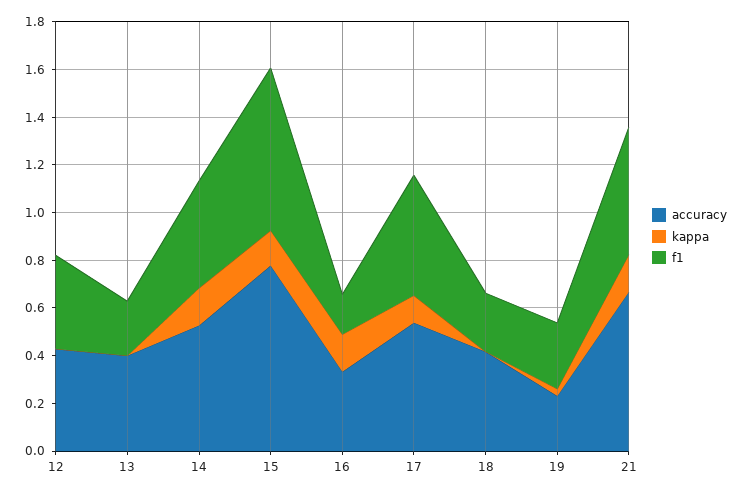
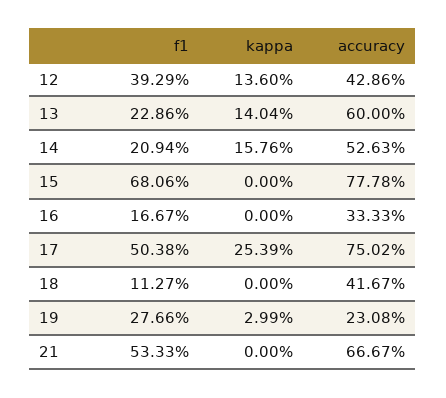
kappa, 12: 0 -> 0.136
accuracy, 13: 0.4 -> 0.6
kappa, 13: 0 -> 0.1404
f1, 14: 0.45 -> 0.2094
kappa, 15: 0.15 -> 0
kappa, 16: 0.15 -> 0
accuracy, 17: 0.55 -> 0.7502
kappa, 17: 0.1 -> 0.2539
f1, 18: 0.25 -> 0.1127
kappa, 21: 0.15 -> 0

